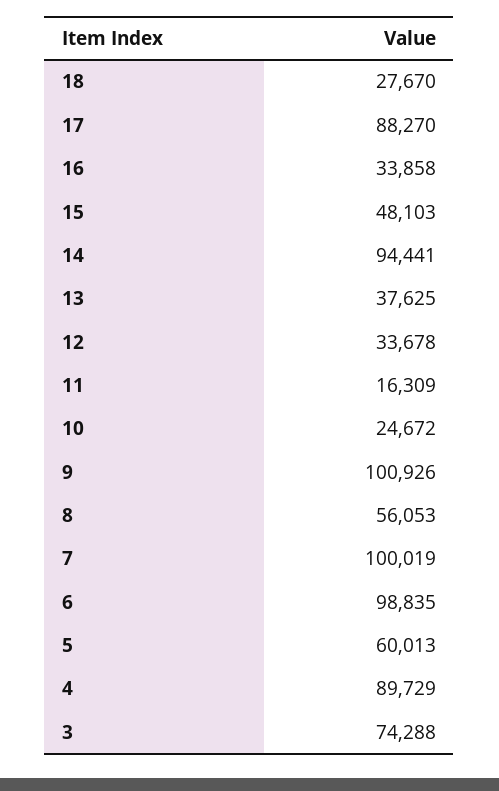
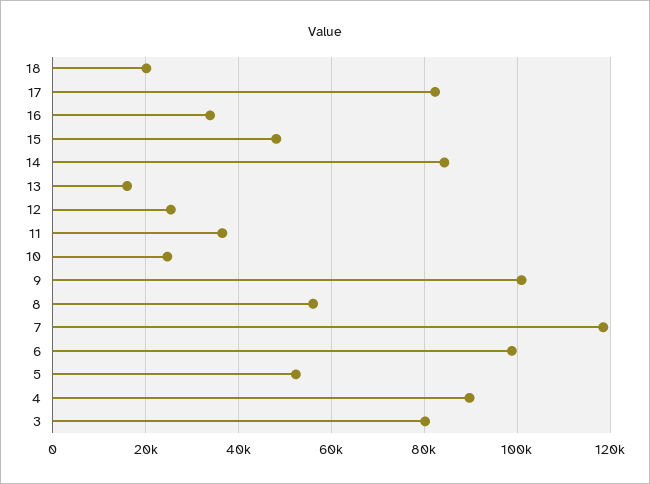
18: 27670 -> 20000
17: 88270 -> 82000
14: 94441 -> 84000
13: 37625 -> 16000
12: 33678 -> 26000
11: 16309 -> 36000
7: 100019 -> 118000
5: 60013 -> 52000
3: 74288 -> 80000

